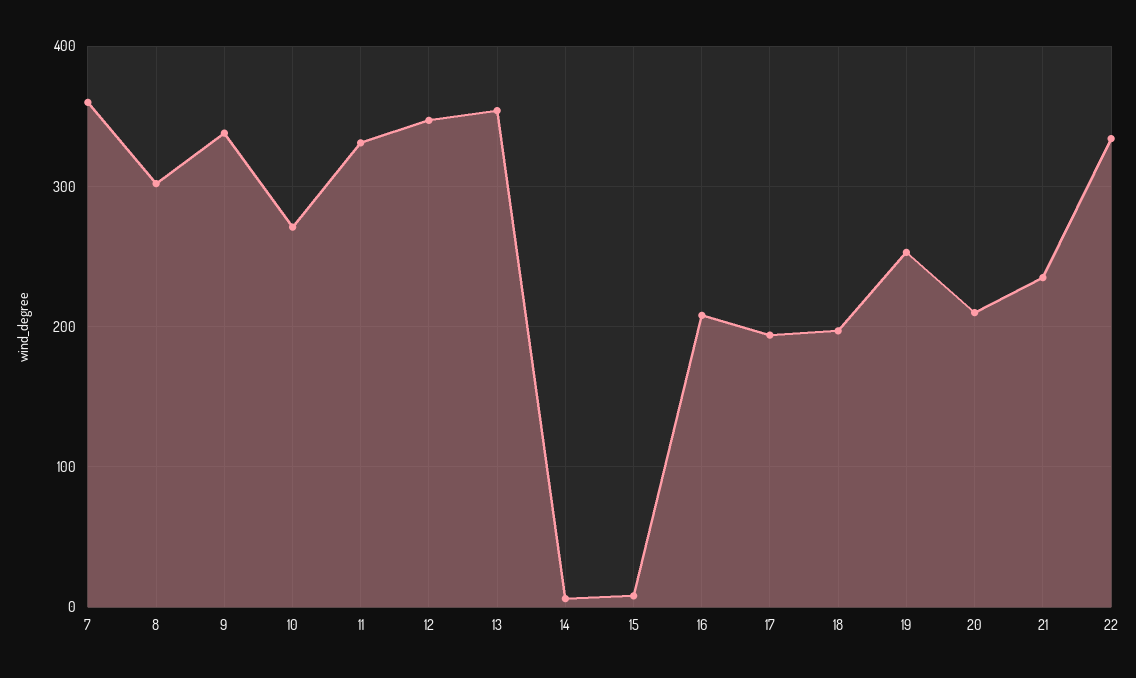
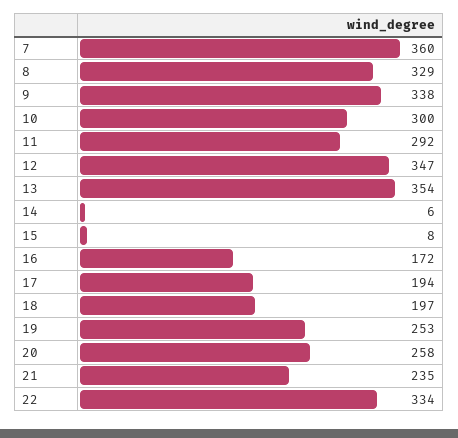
8: 300 -> 329
10: 270 -> 300
11: 330 -> 292
16: 210 -> 172
20: 210 -> 258

